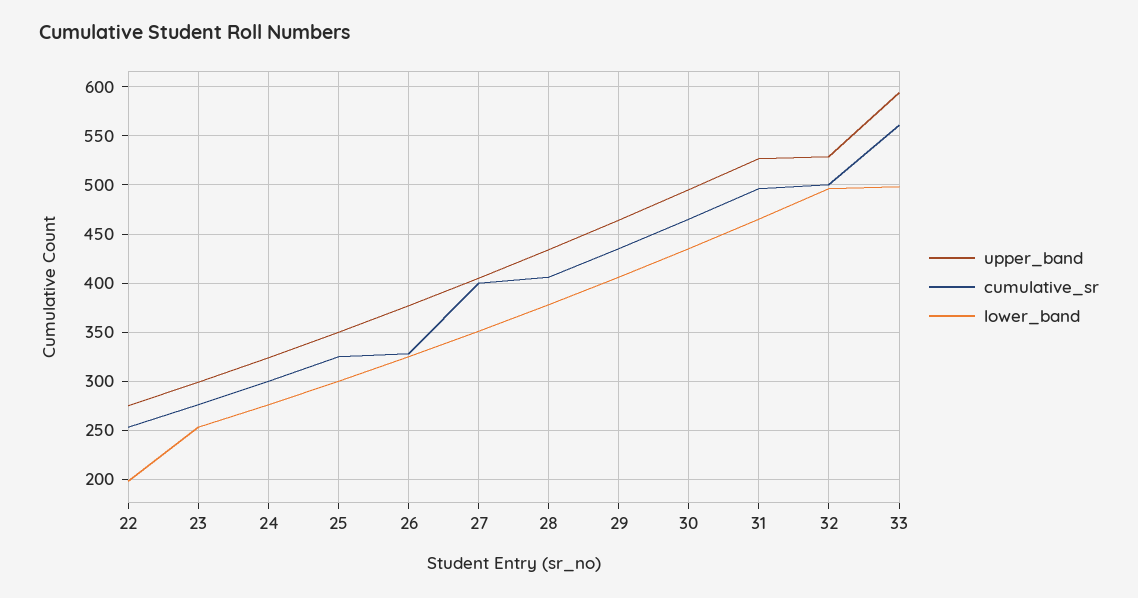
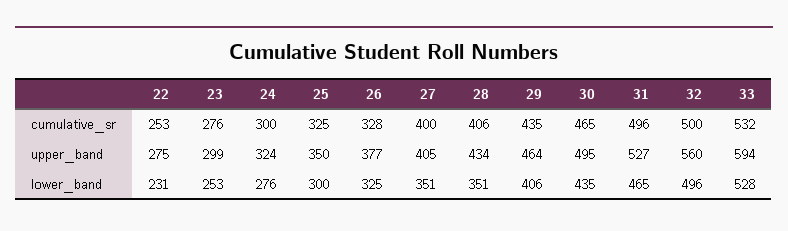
lower_band, 22: 200 -> 231
lower_band, 28: 380 -> 351
upper_band, 32: 530 -> 560
cumulative_sr, 33: 560 -> 532
lower_band, 33: 500 -> 528

